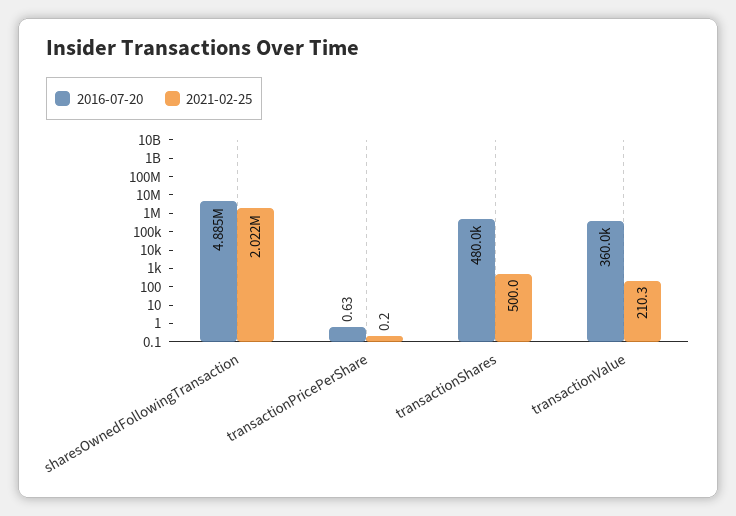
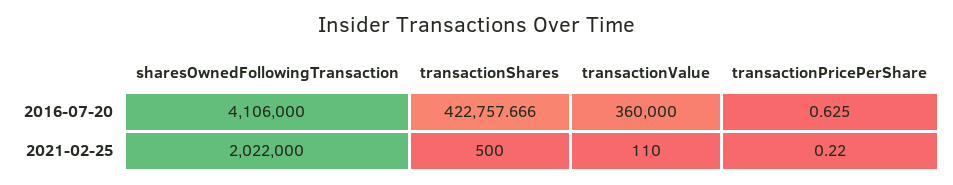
2016-07-20, sharesOwnedFollowingTransaction: 4885000 -> 4106000
2016-07-20, transactionShares: 480000 -> 422757.666
2021-02-25, transactionValue: 210.3 -> 110

